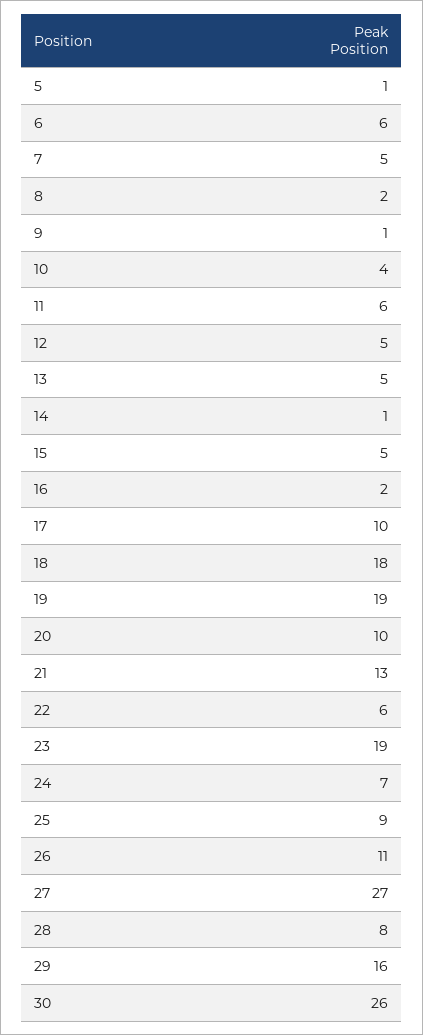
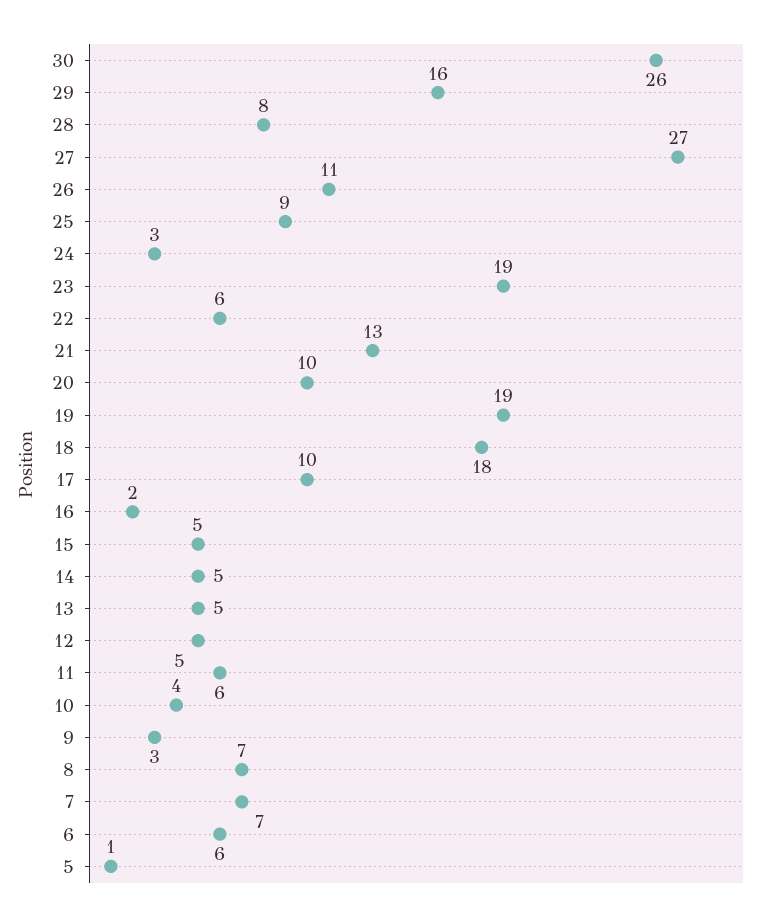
7: 5 -> 7
8: 2 -> 7
9: 1 -> 3
14: 1 -> 5
24: 7 -> 3

